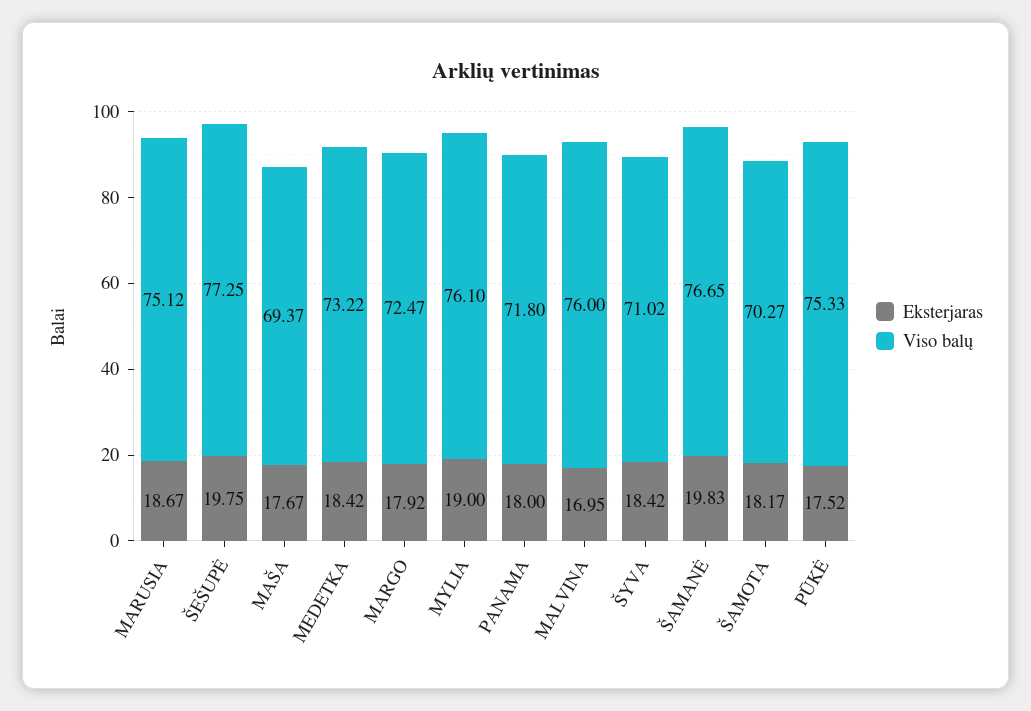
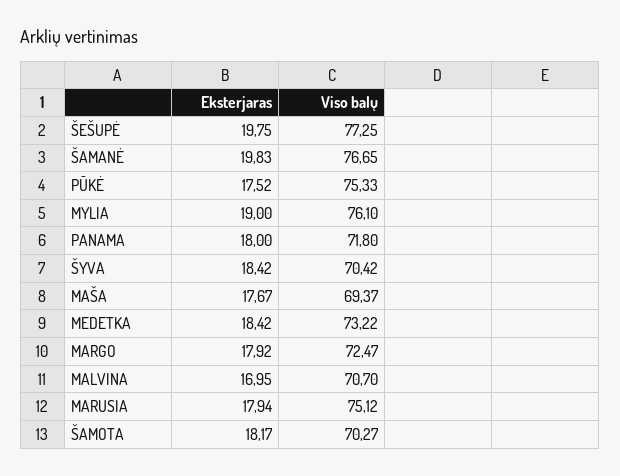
Eksterjaras, MARUSIA: 18.67 -> 17.94
Viso balų, MALVINA: 76 -> 70.7
Viso balų, ŠYVA: 71.02 -> 70.42

